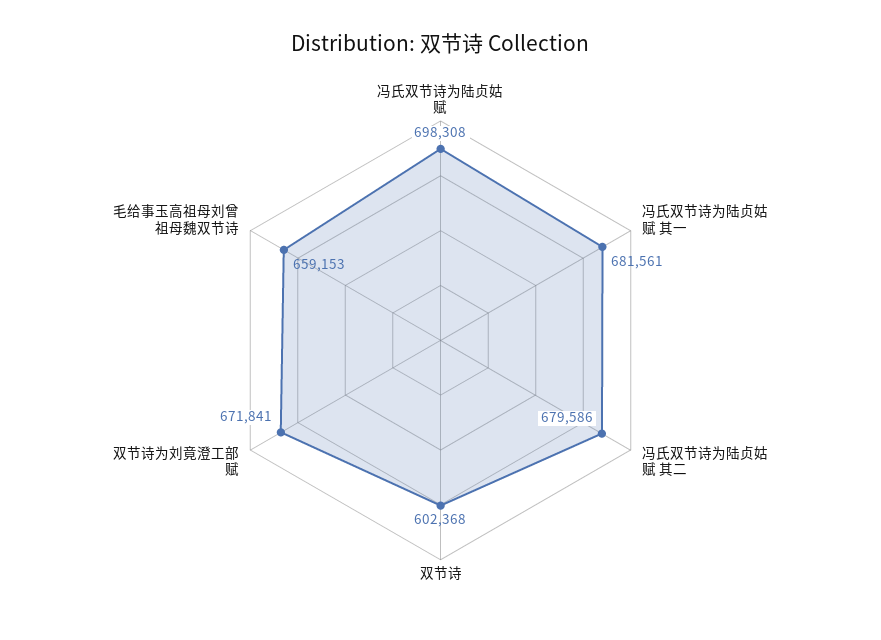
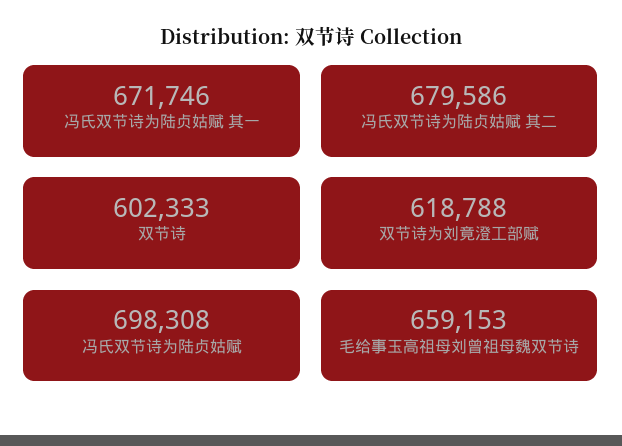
冯氏双节诗为陆贞姑赋 其一: 681561 -> 671746
双节诗: 602368 -> 602333
双节诗为刘竟澄工部赋: 671841 -> 618788

